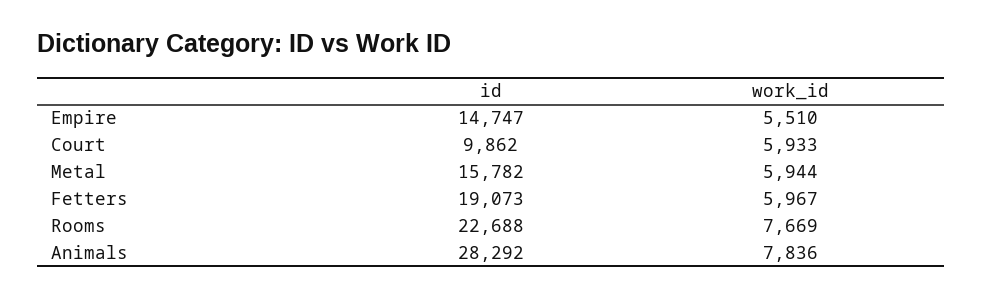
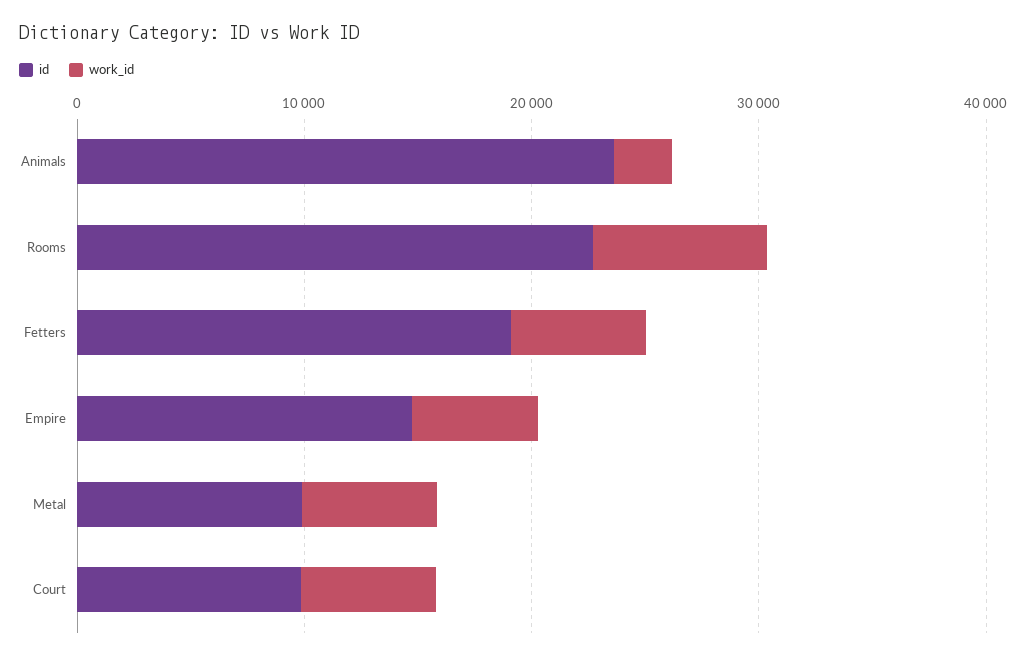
id, Metal: 15782 -> 10000
id, Animals: 28292 -> 24000
work_id, Animals: 7836 -> 2000

